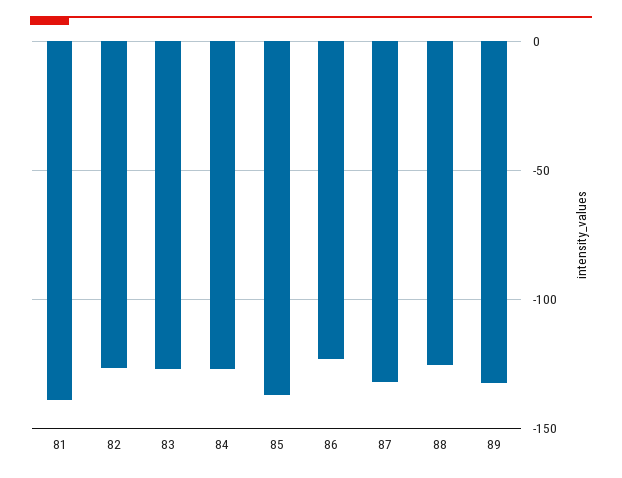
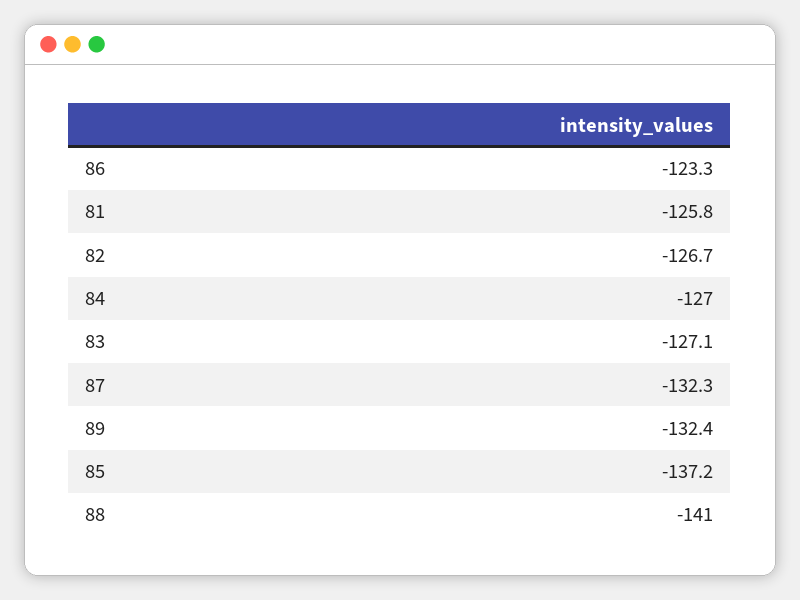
81: -140 -> -125.8
88: -125 -> -141

